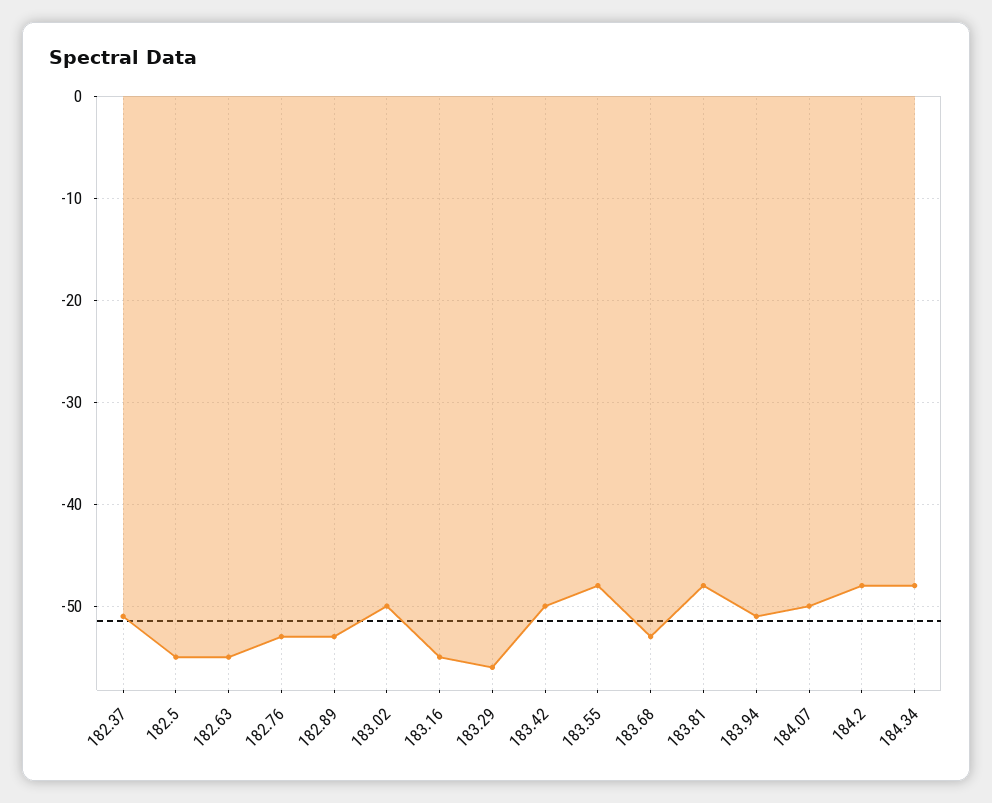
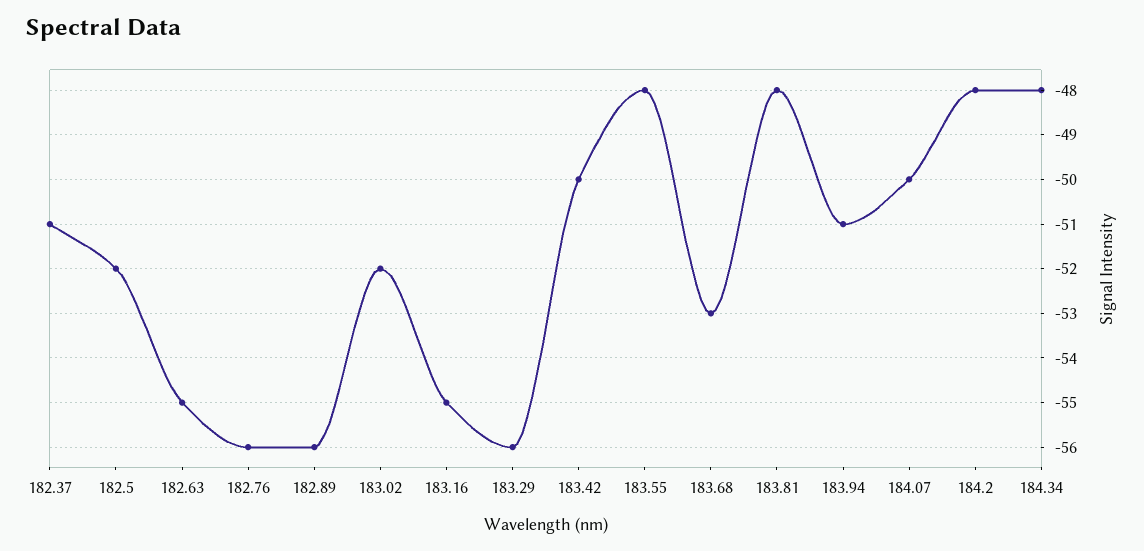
182.5: -55 -> -52
182.76: -53 -> -56
182.89: -53 -> -56
183.02: -50 -> -52

